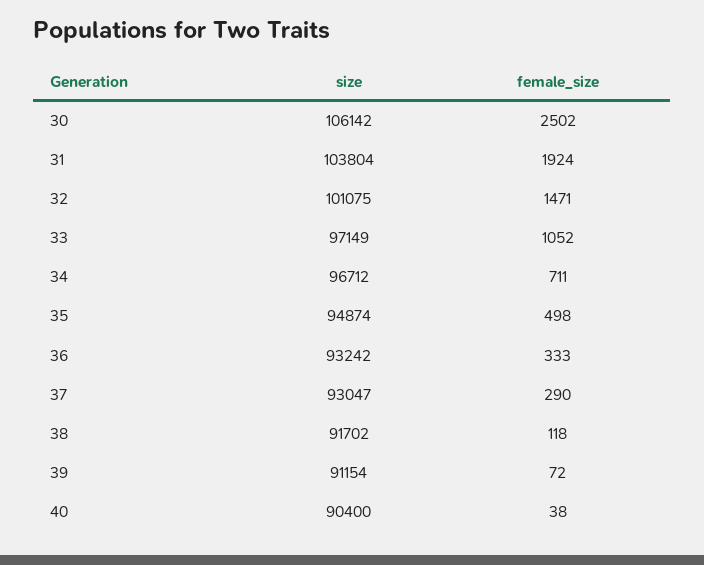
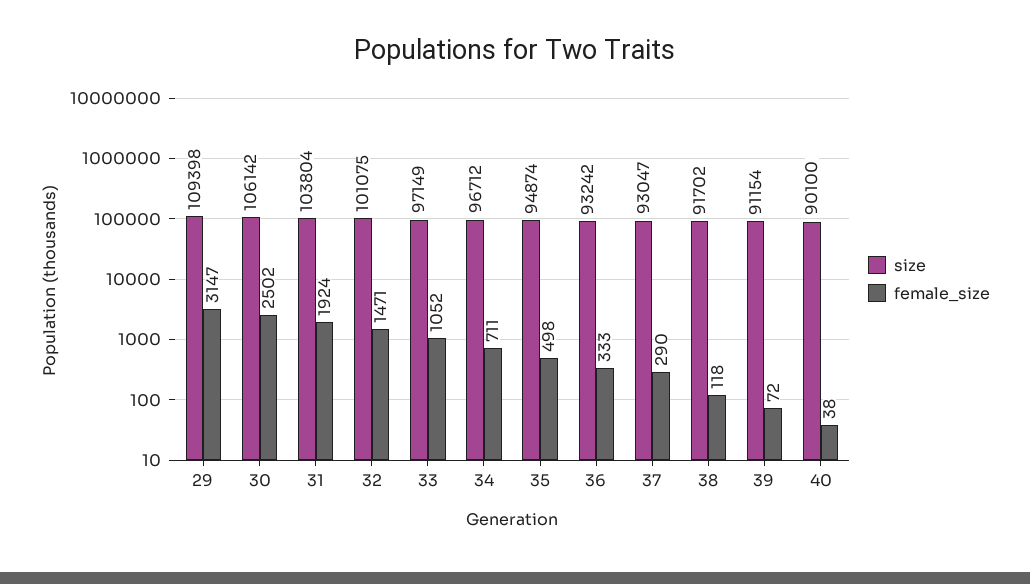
size, 40: 90400 -> 90100
size, 29: none -> 109398
female_size, 29: none -> 3147

